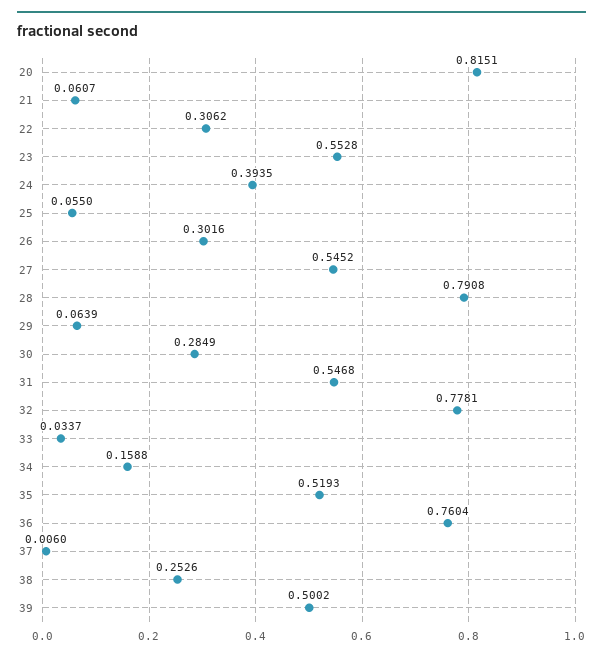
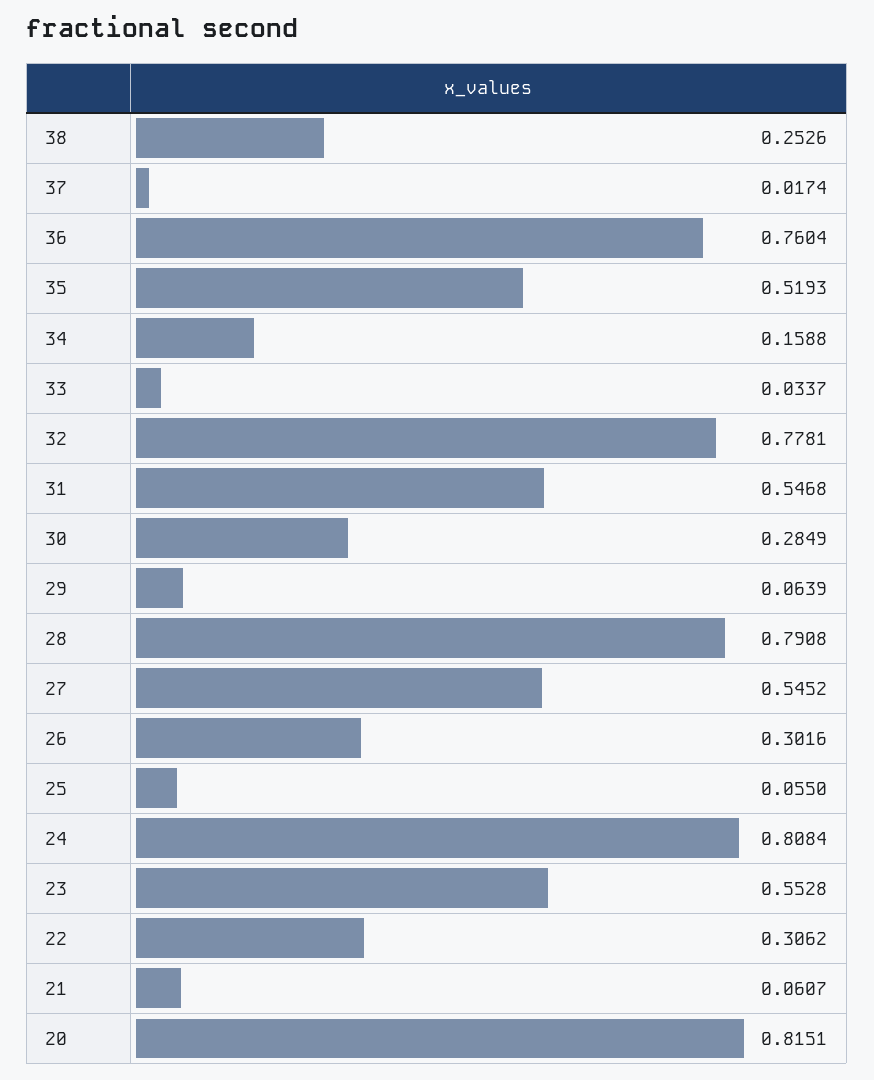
24: 0.3935 -> 0.8084
37: 0.006 -> 0.0174
39: 0.5002 -> none

